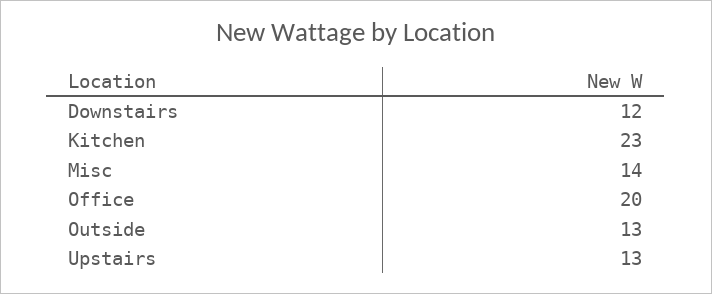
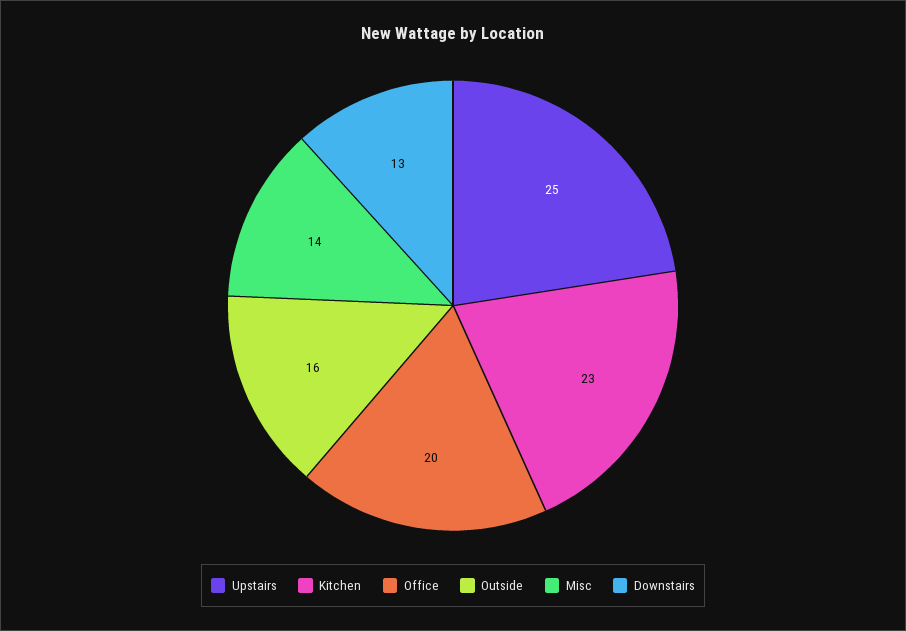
Downstairs: 12 -> 13
Outside: 13 -> 16
Upstairs: 13 -> 25

